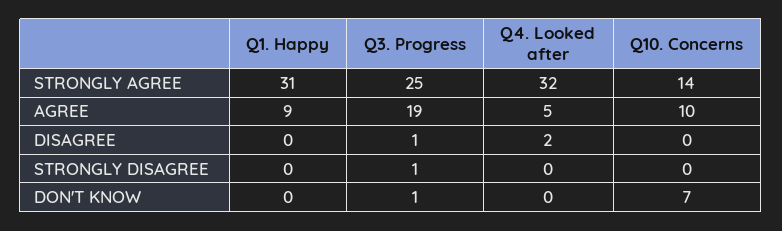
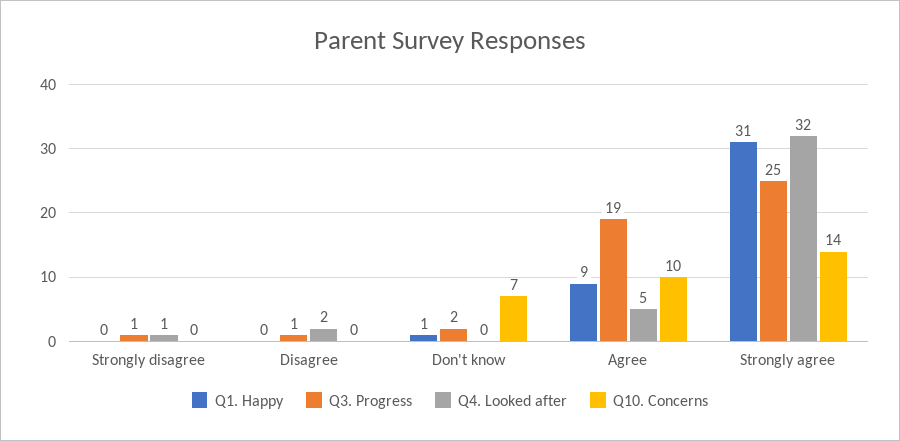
Q4. Looked after, STRONGLY DISAGREE: 0 -> 1
Q1. Happy, DON'T KNOW: 0 -> 1
Q3. Progress, DON'T KNOW: 1 -> 2

